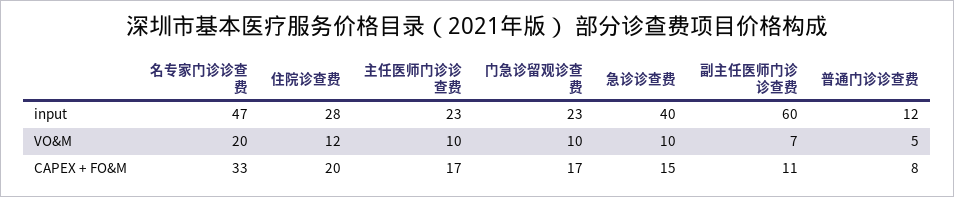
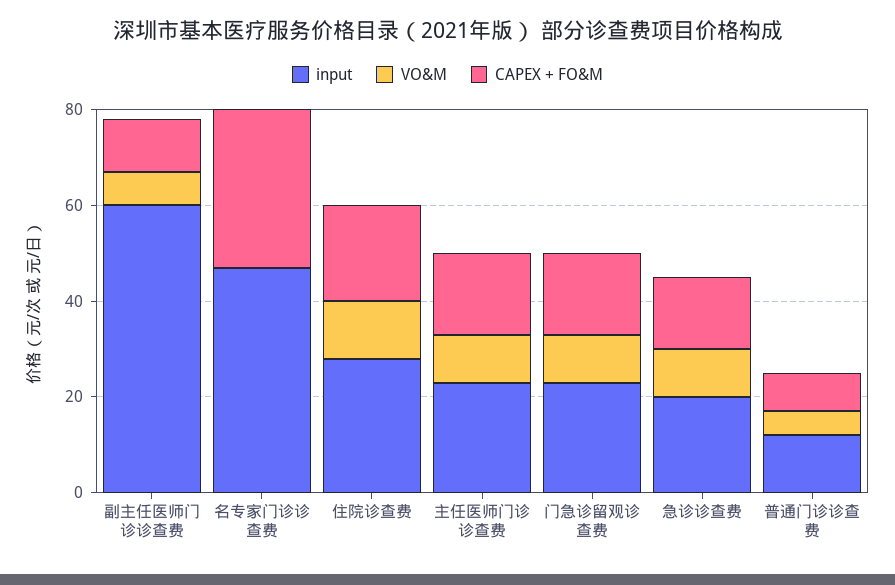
input, 急诊诊查费: 40 -> 20
VO&M, 名专家门诊诊查费: 20 -> 0

